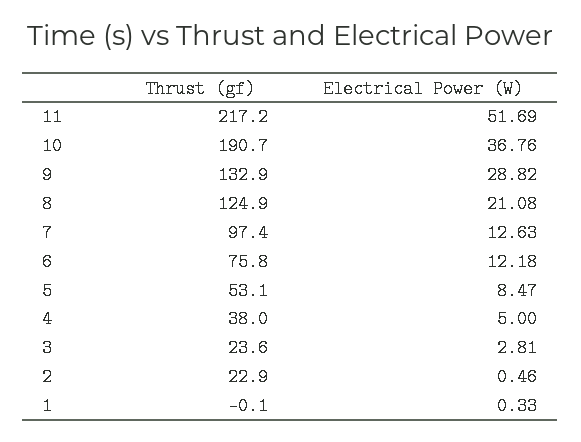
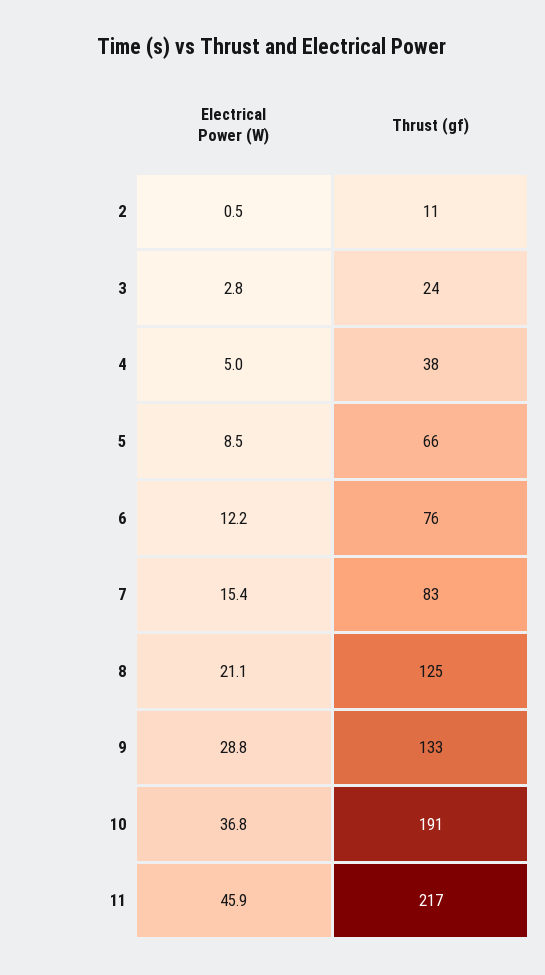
Electrical Power (W), 11: 51.69 -> 45.9
Thrust (gf), 7: 97.4 -> 83
Electrical Power (W), 7: 12.63 -> 15.4
Thrust (gf), 5: 53.1 -> 66
Thrust (gf), 2: 22.9 -> 11
Thrust (gf), 1: -0.1 -> none
Electrical Power (W), 1: 0.33 -> none

